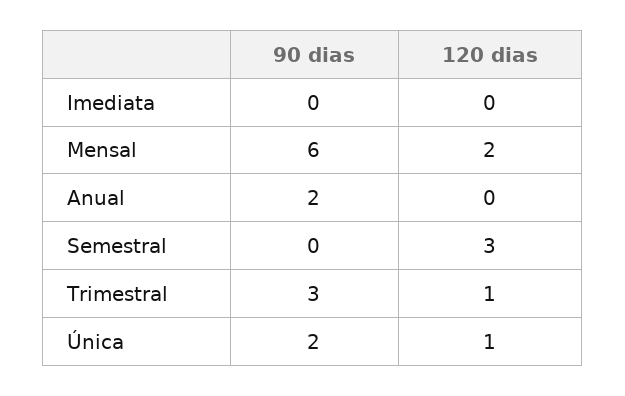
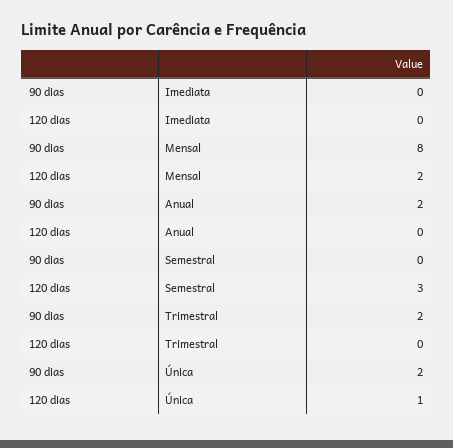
90 dias, Mensal: 6 -> 8
90 dias, Trimestral: 3 -> 2
120 dias, Trimestral: 1 -> 0

